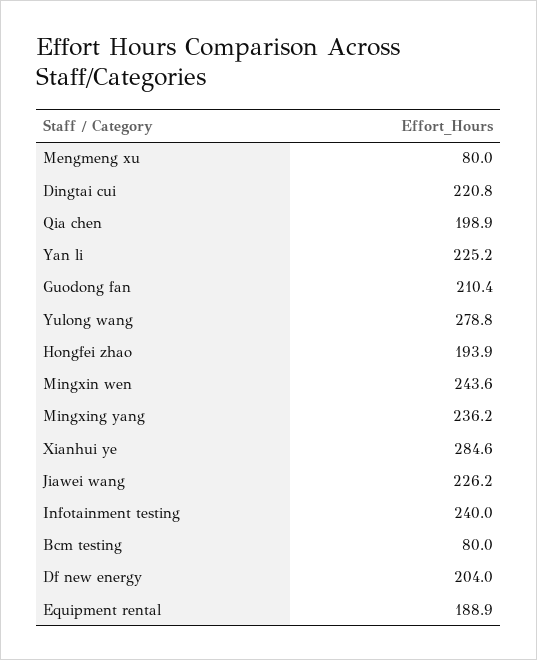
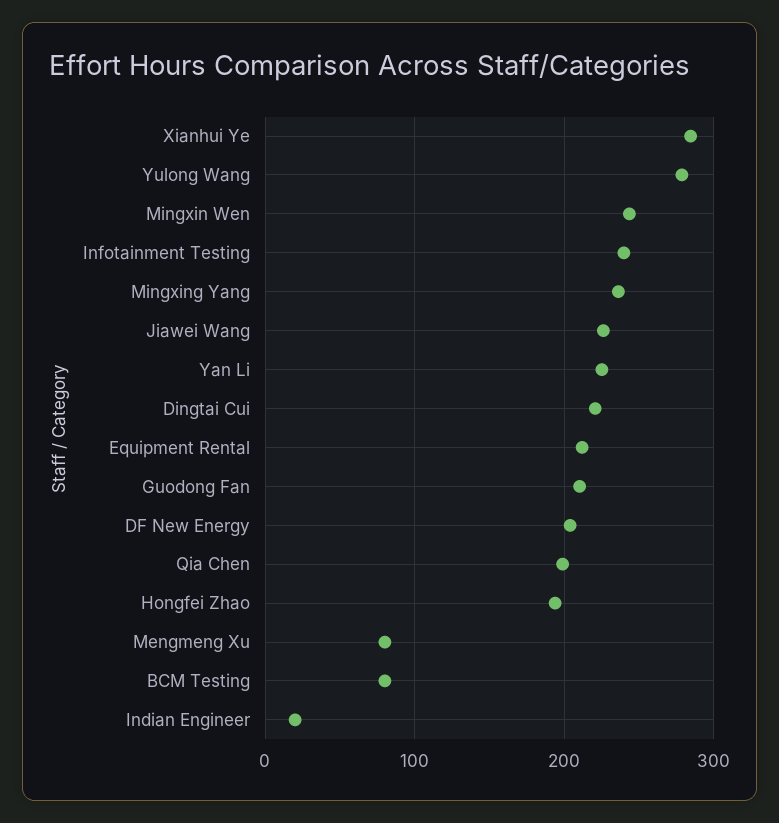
Equipment rental: 188.9 -> 210
Indian Engineer: none -> 20

